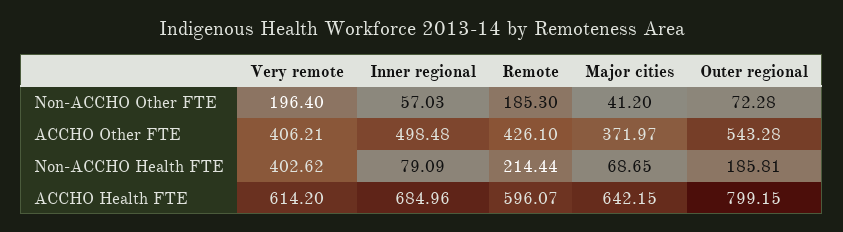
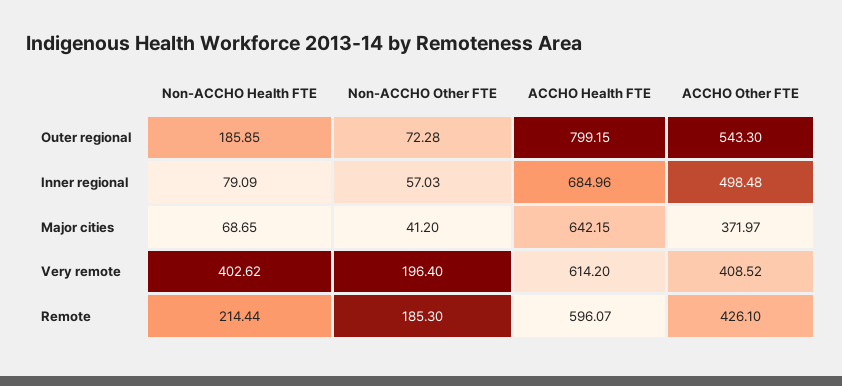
Very remote, ACCHO Other FTE: 406.21 -> 408.52
Outer regional, ACCHO Other FTE: 543.28 -> 543.3
Outer regional, Non-ACCHO Health FTE: 185.81 -> 185.85

